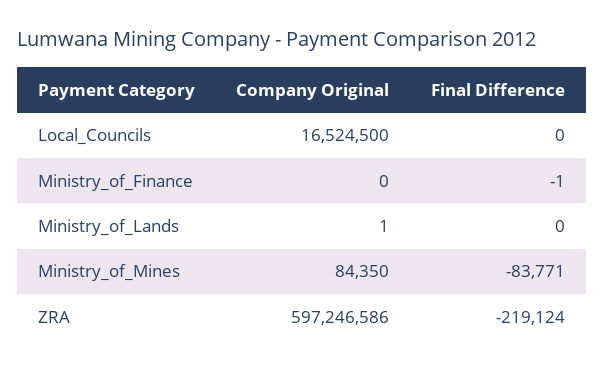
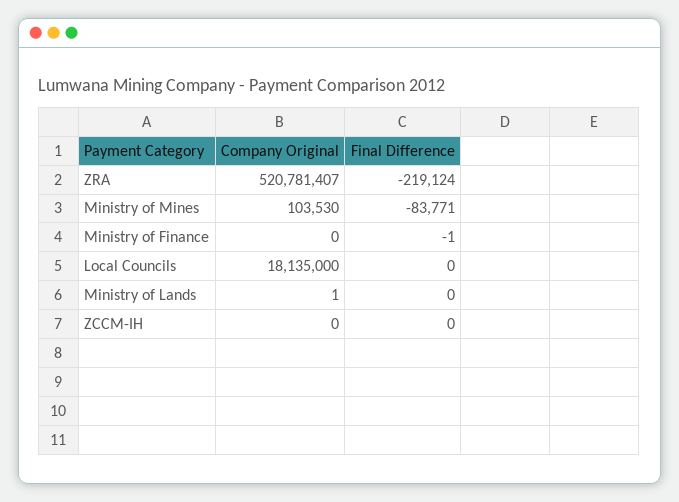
Company Original, Local_Councils: 16524500 -> 18135000
Company Original, Ministry_of_Mines: 84350 -> 103530
Company Original, ZRA: 597246586 -> 520781407
Company Original, ZCCM-IH: none -> 0
Final Difference, ZCCM-IH: none -> 0

